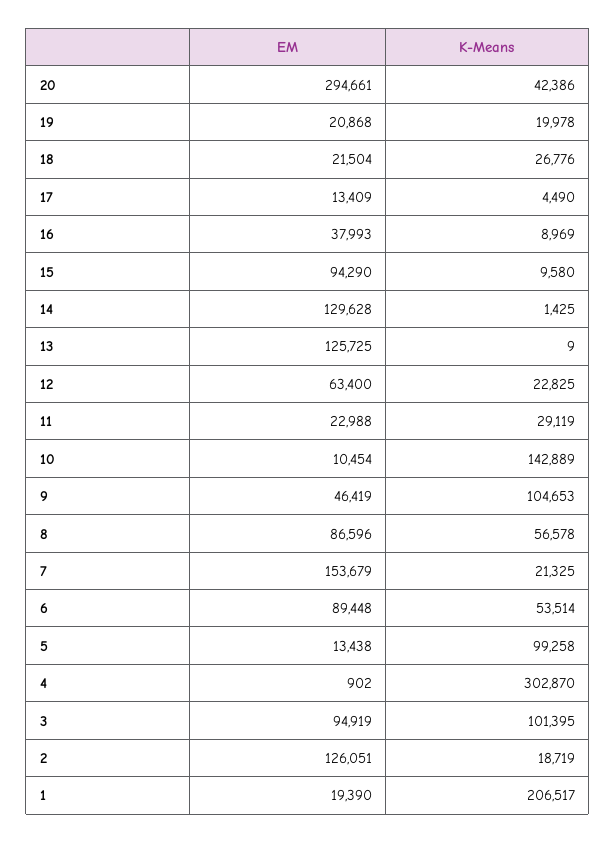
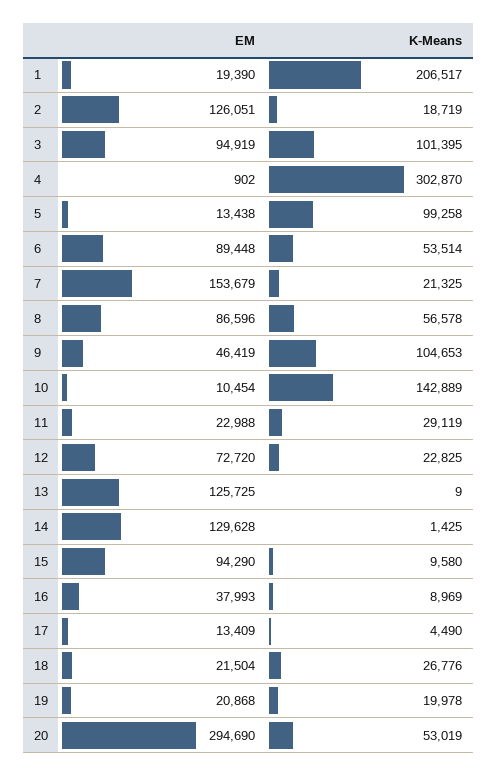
EM, 20: 294661 -> 294690
K-Means, 20: 42386 -> 53019
EM, 12: 63400 -> 72720

